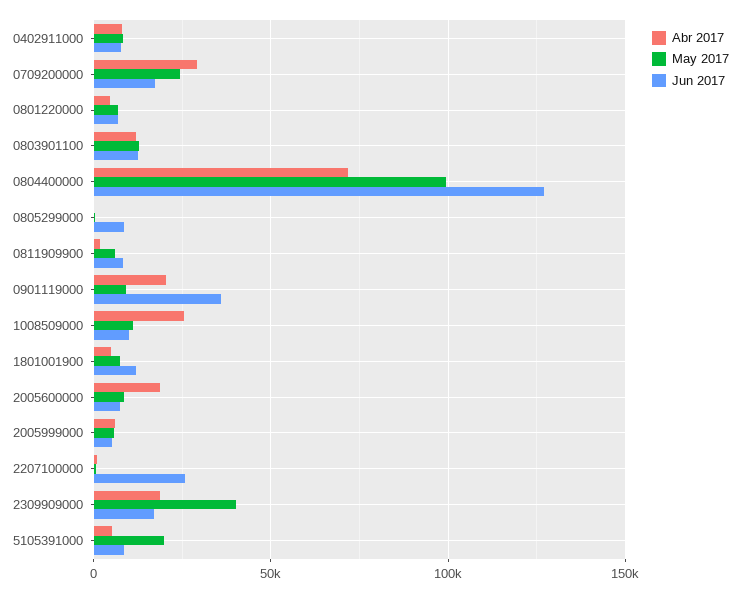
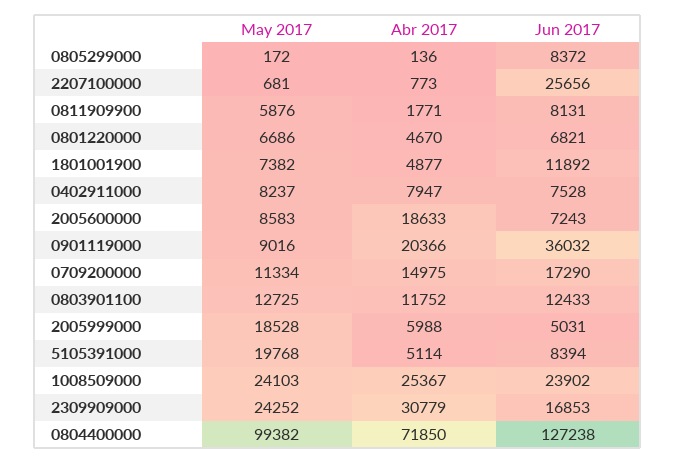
Abr 2017, 0709200000: 30000 -> 14975
May 2017, 0709200000: 25000 -> 11334
May 2017, 1008509000: 10000 -> 24103
Jun 2017, 1008509000: 10000 -> 23902
May 2017, 2005999000: 5000 -> 18528
Abr 2017, 2309909000: 20000 -> 30779
May 2017, 2309909000: 40000 -> 24252

